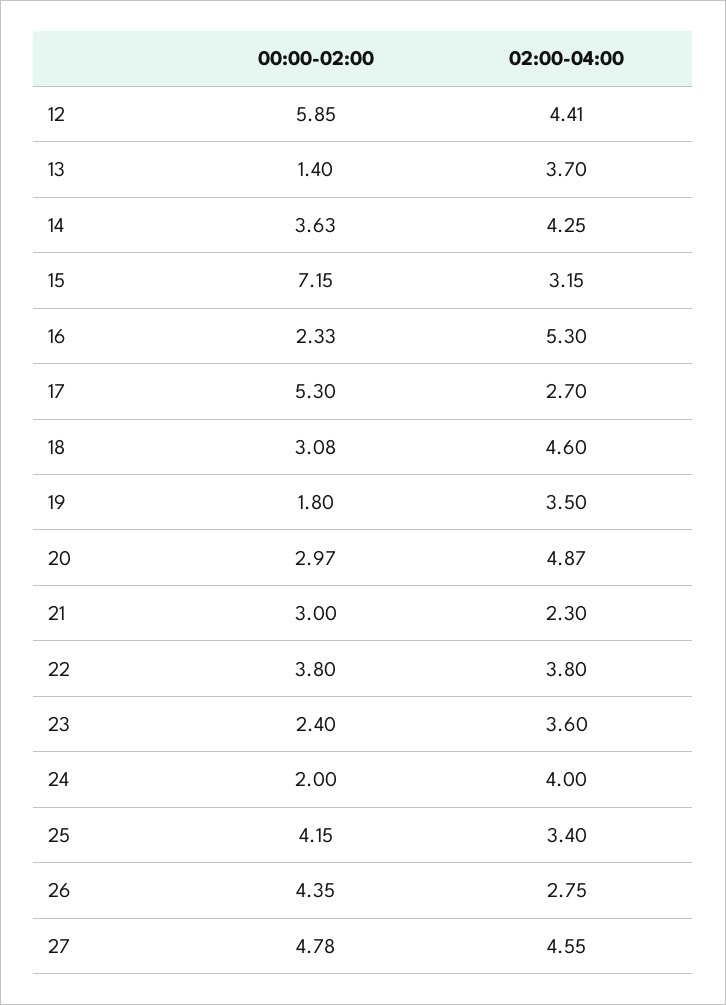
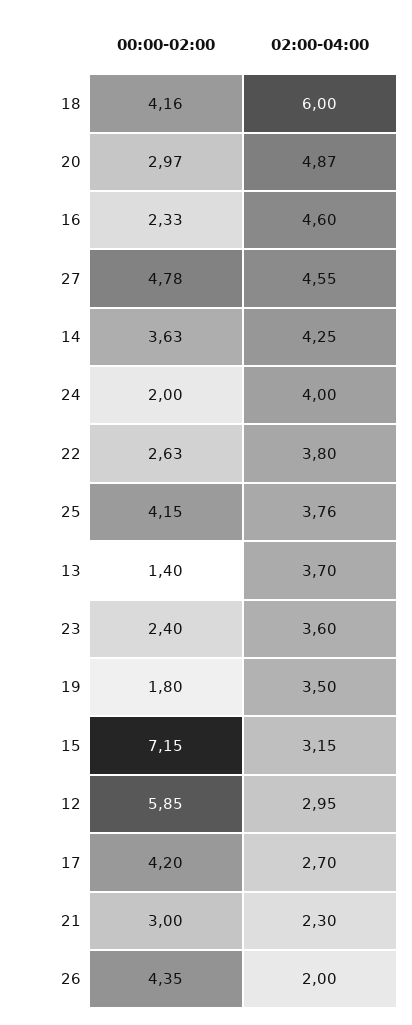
02:00-04:00, 12: 4.41 -> 2.95
02:00-04:00, 16: 5.3 -> 4.6
00:00-02:00, 17: 5.3 -> 4.2
00:00-02:00, 18: 3.08 -> 4.16
02:00-04:00, 18: 4.6 -> 6
00:00-02:00, 22: 3.8 -> 2.63
02:00-04:00, 25: 3.4 -> 3.76
02:00-04:00, 26: 2.75 -> 2

